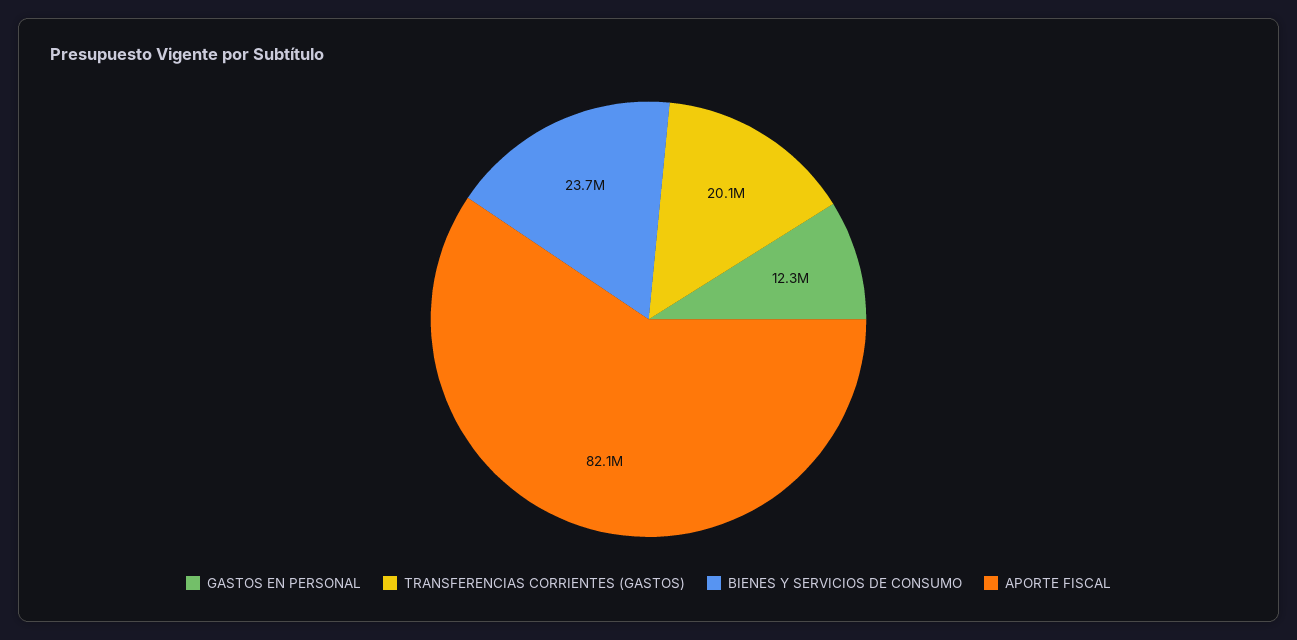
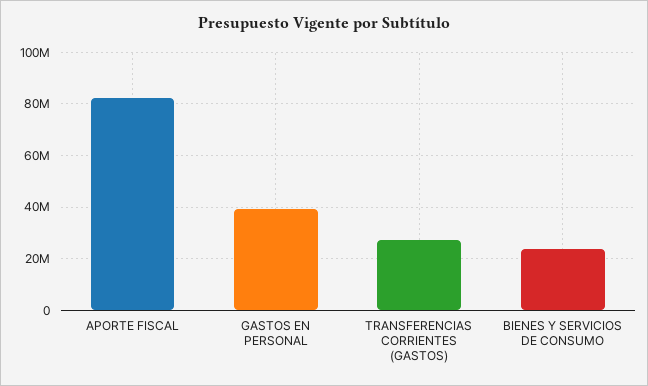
GASTOS EN PERSONAL: 12300000 -> 40000000
TRANSFERENCIAS CORRIENTES (GASTOS): 20100000 -> 27500000

